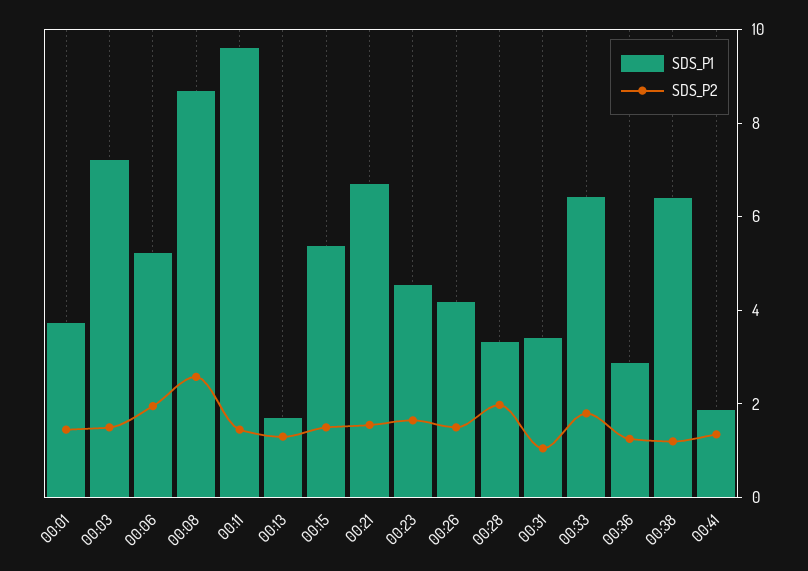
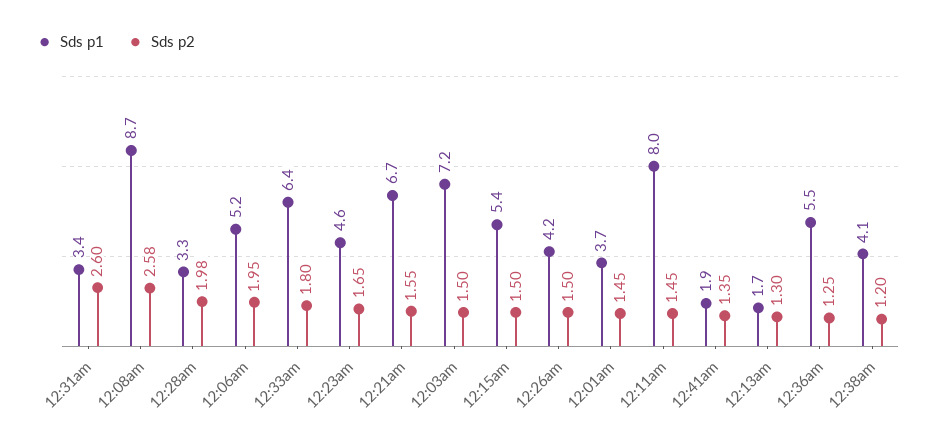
SDS_P1, 00:11: 9.5 -> 8
SDS_P2, 00:31: 1 -> 2.6
SDS_P1, 00:36: 3 -> 5.5
SDS_P1, 00:38: 6.5 -> 4.1

